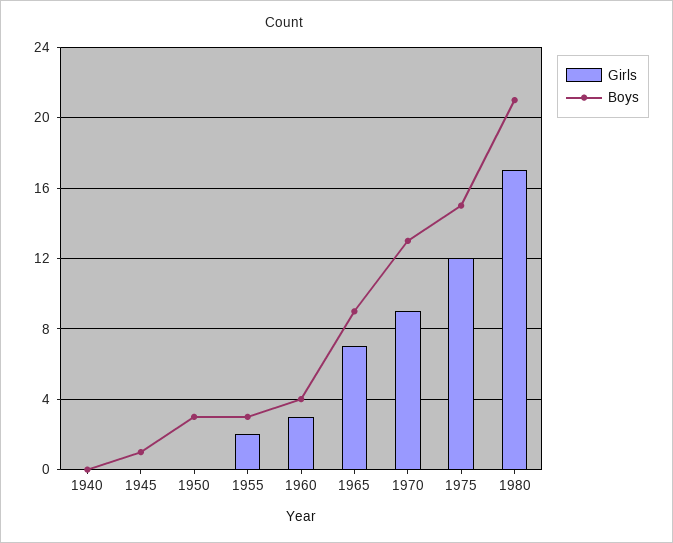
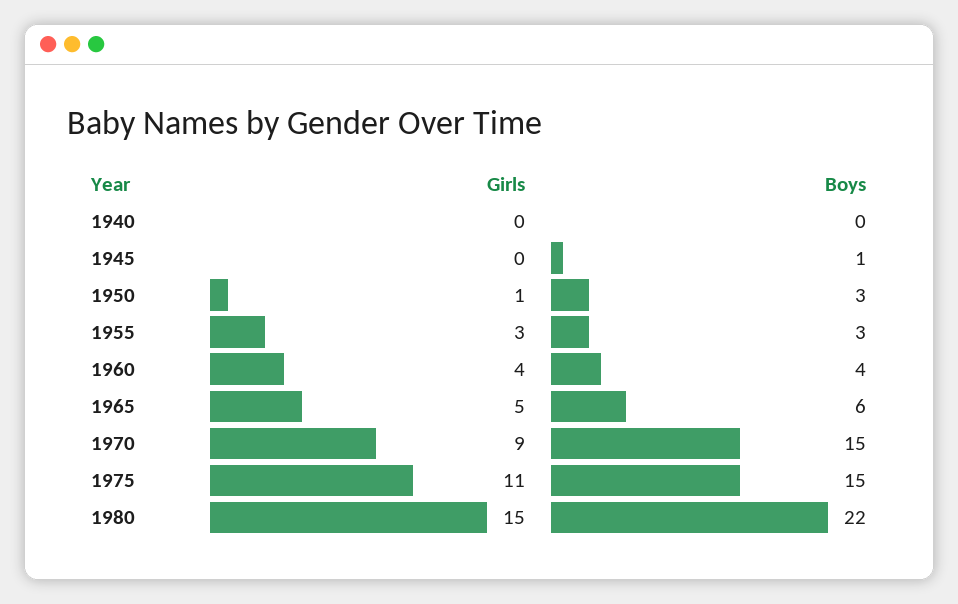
Girls, 1950: 0 -> 1
Girls, 1955: 2 -> 3
Girls, 1960: 3 -> 4
Girls, 1965: 7 -> 5
Boys, 1965: 9 -> 6
Boys, 1970: 13 -> 15
Girls, 1975: 12 -> 11
Girls, 1980: 17 -> 15
Boys, 1980: 21 -> 22

